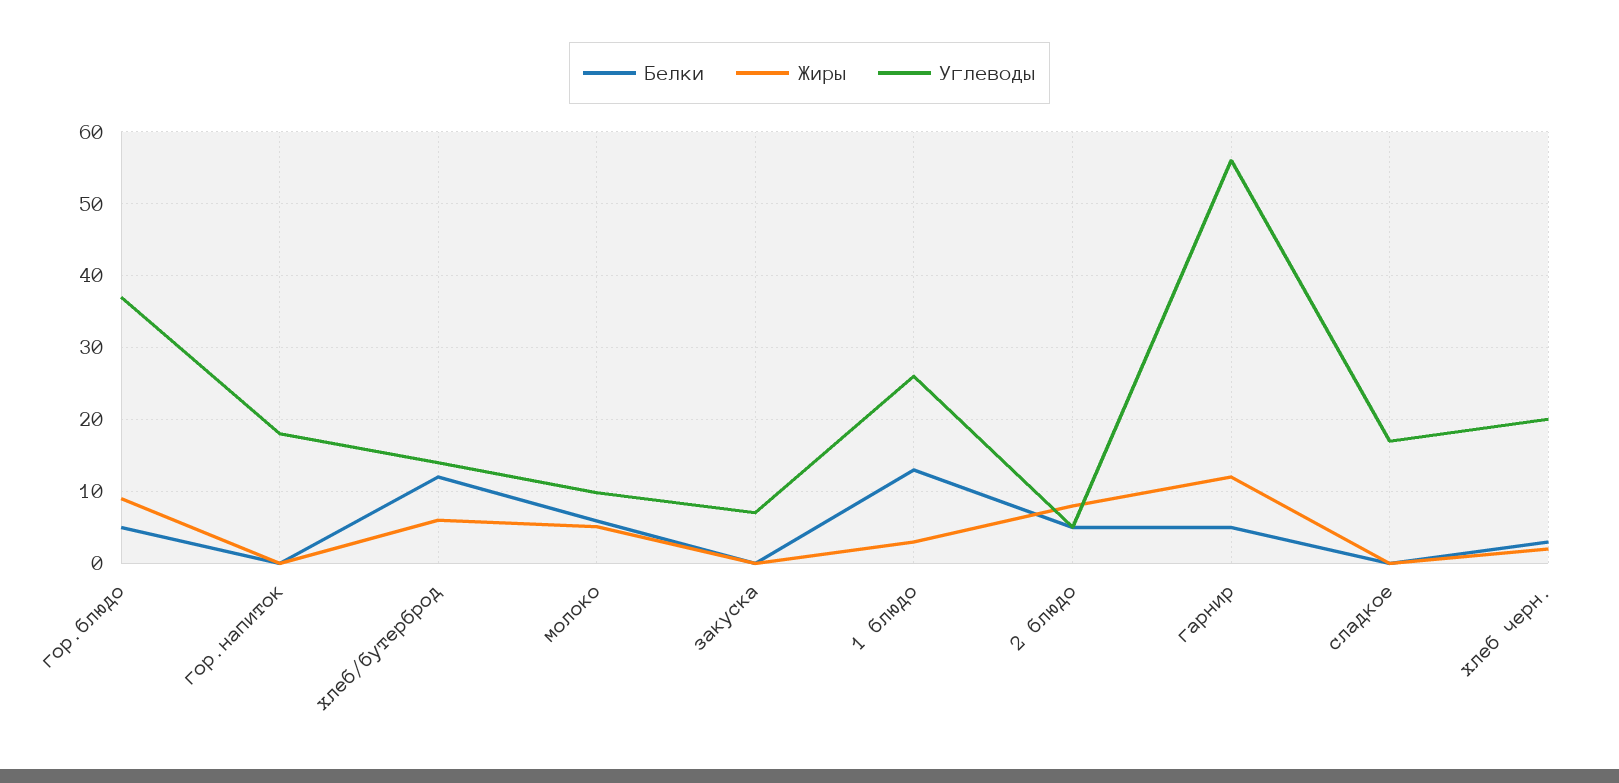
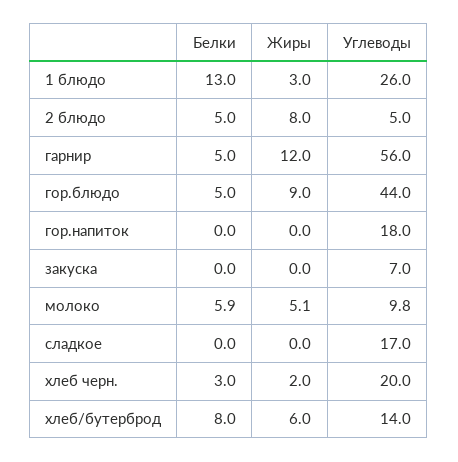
Углеводы, гор.блюдо: 37 -> 44
Белки, хлеб/бутерброд: 12 -> 8

